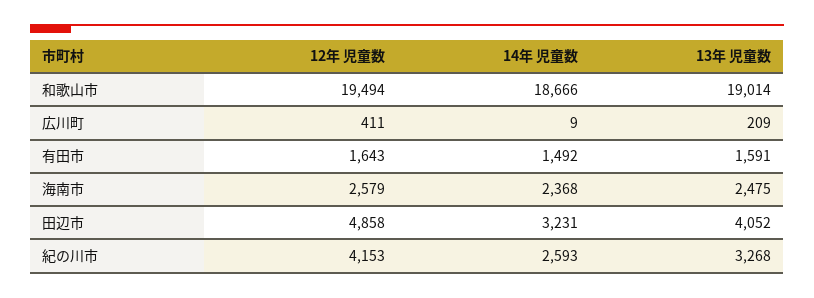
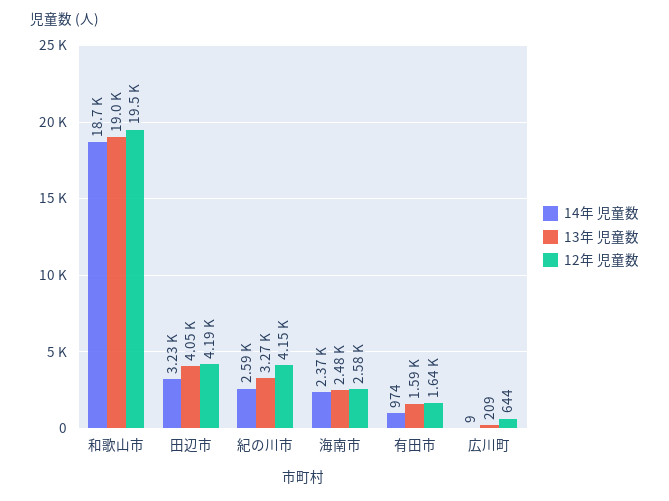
12年 児童数, 広川町: 411 -> 644
14年 児童数, 有田市: 1492 -> 974
12年 児童数, 田辺市: 4858 -> 4190

